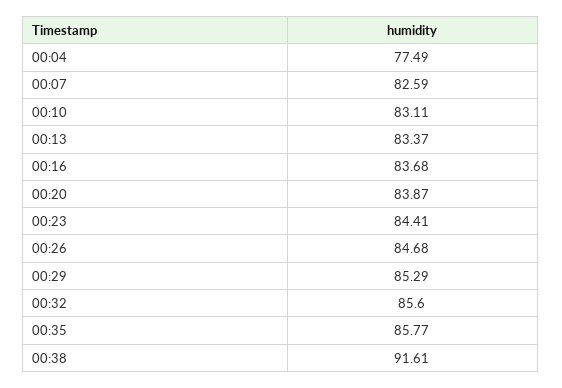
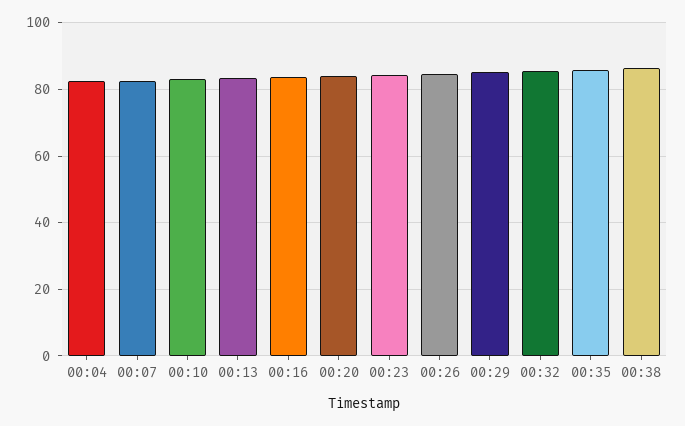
00:04: 77.49 -> 82
00:38: 91.61 -> 86

